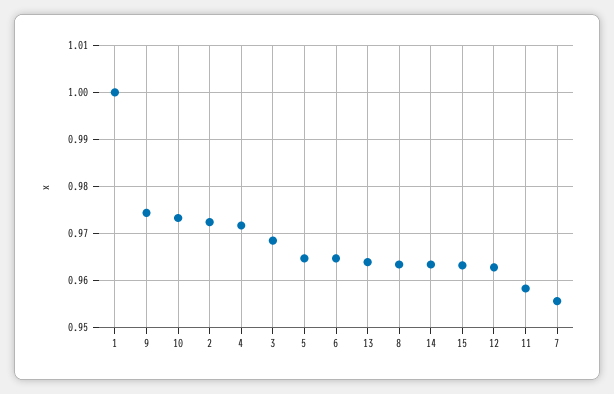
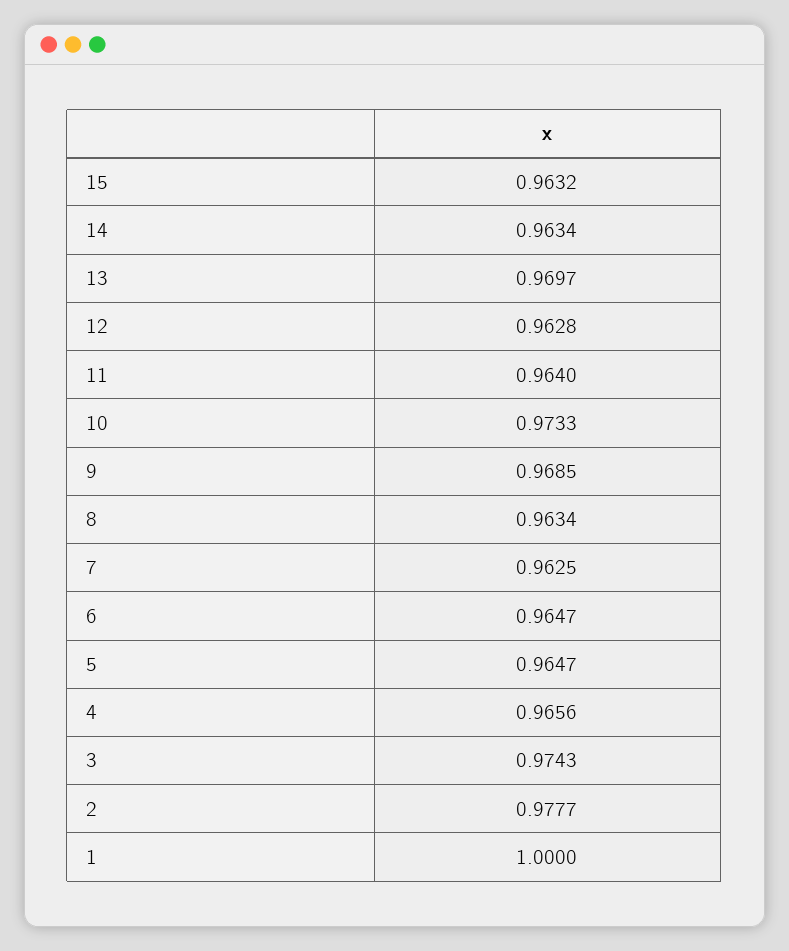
9: 0.974 -> 0.9685
2: 0.972 -> 0.9777
4: 0.972 -> 0.9656
3: 0.968 -> 0.9743
13: 0.964 -> 0.9697
11: 0.958 -> 0.964
7: 0.956 -> 0.9625

